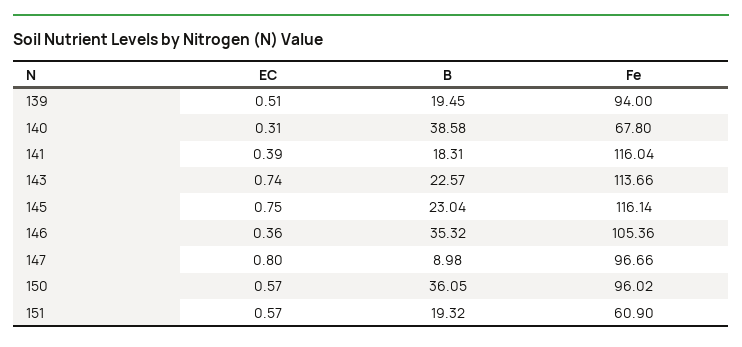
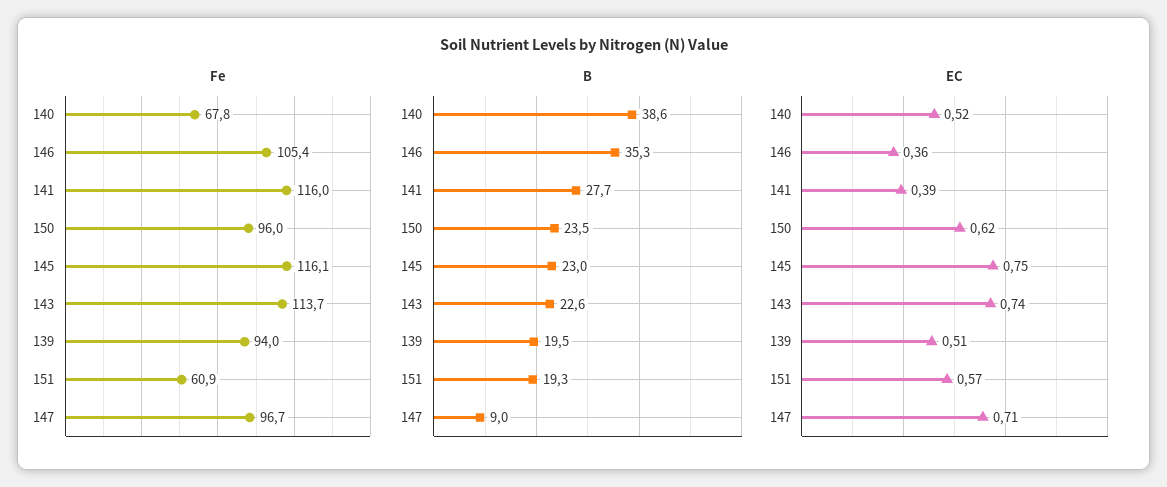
EC, 140: 0.31 -> 0.52
B, 141: 18.31 -> 27.7
EC, 147: 0.8 -> 0.71
EC, 150: 0.57 -> 0.62
B, 150: 36.05 -> 23.5

